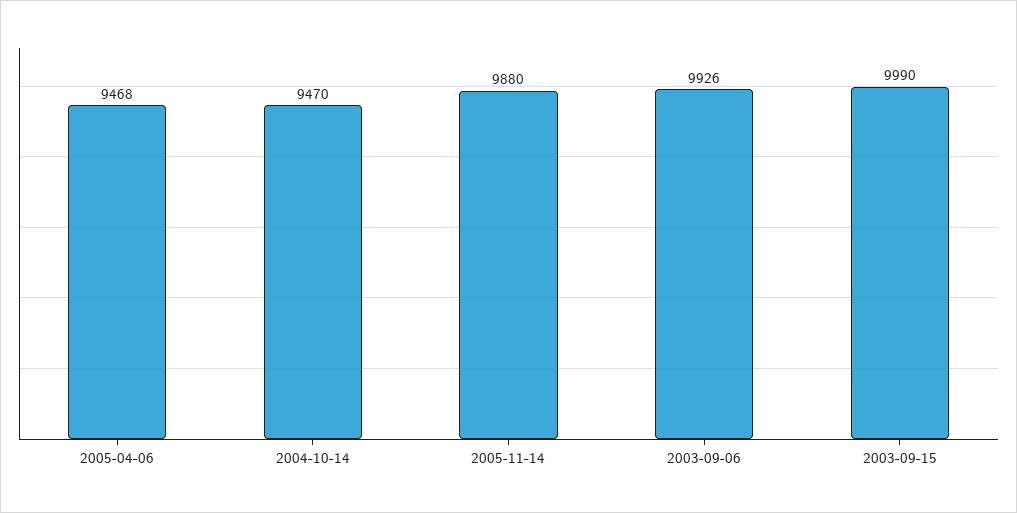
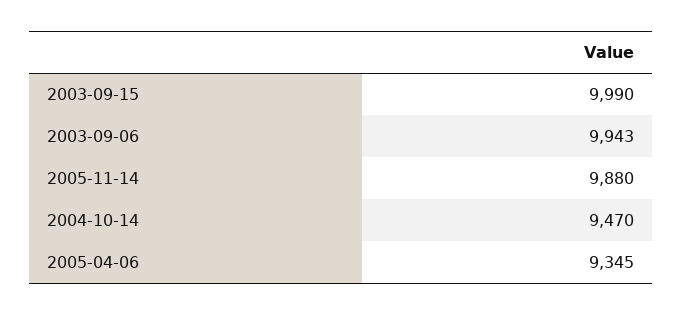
2005-04-06: 9468 -> 9345
2003-09-06: 9926 -> 9943

